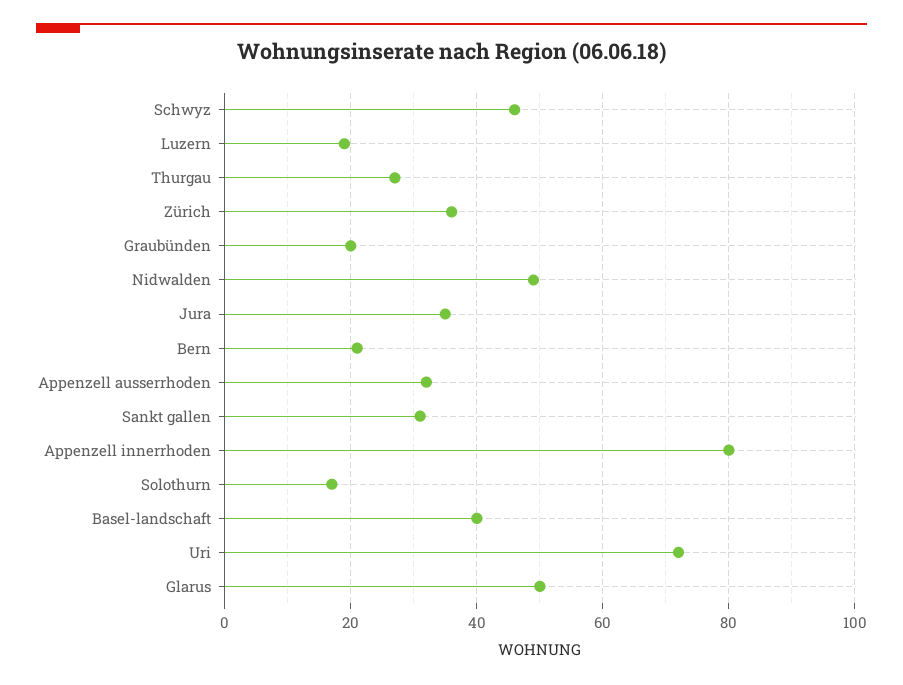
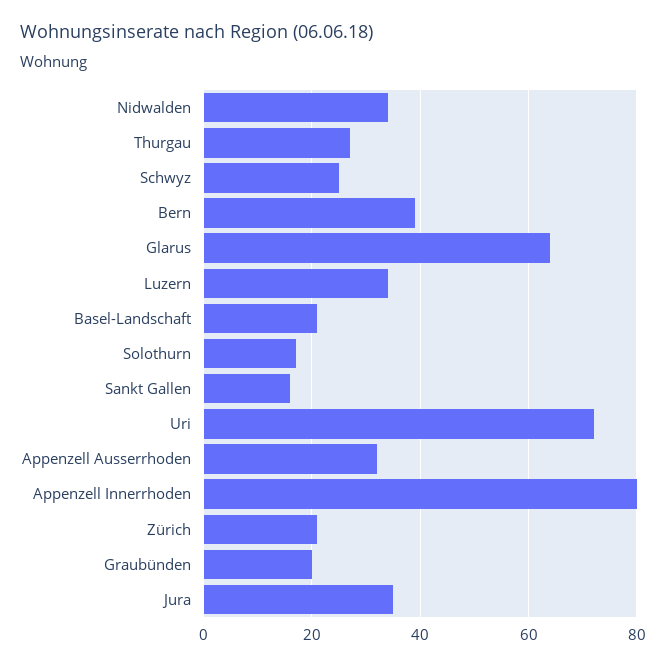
Schwyz: 45 -> 25
Luzern: 20 -> 35
Zürich: 35 -> 20
Nidwalden: 50 -> 35
Bern: 20 -> 40
Sankt gallen: 30 -> 15
Basel-landschaft: 40 -> 20
Glarus: 50 -> 65

